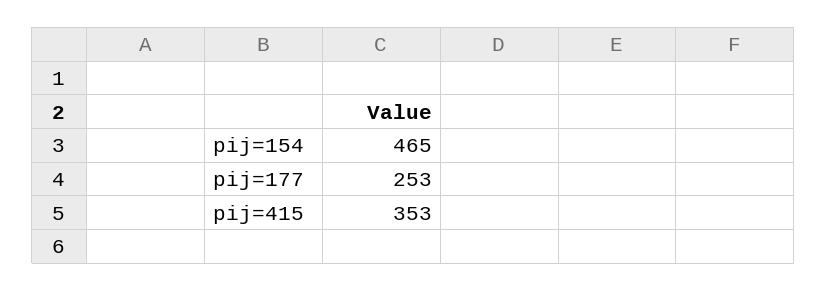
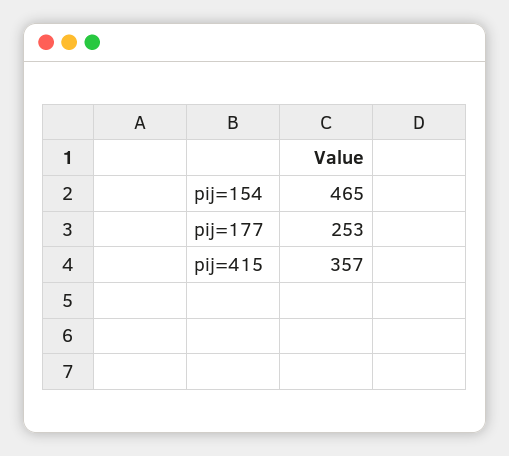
pij=415: 353 -> 357

